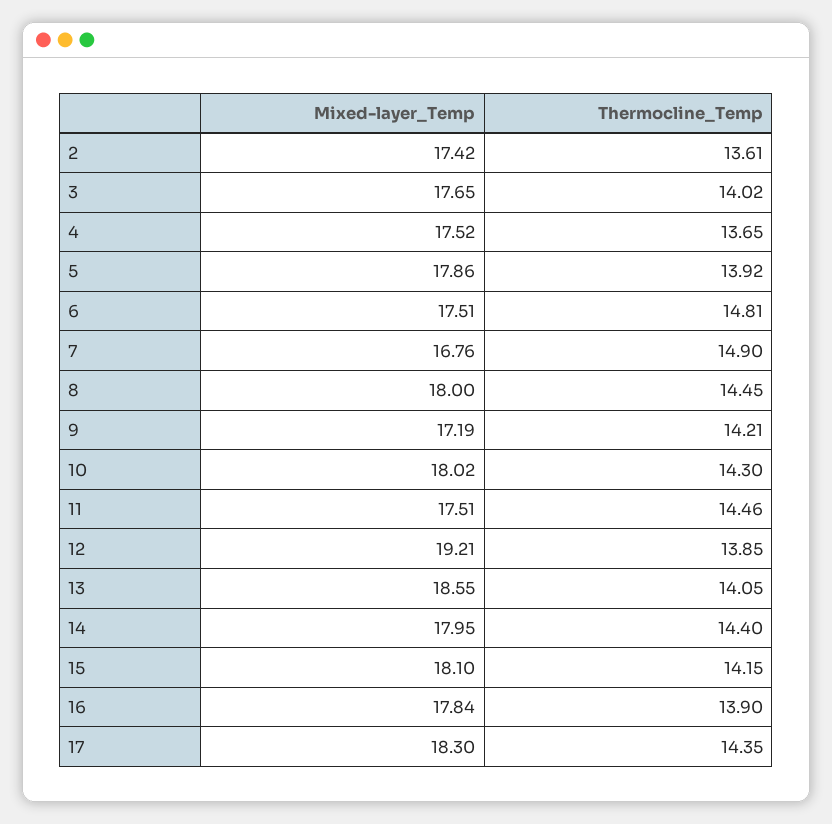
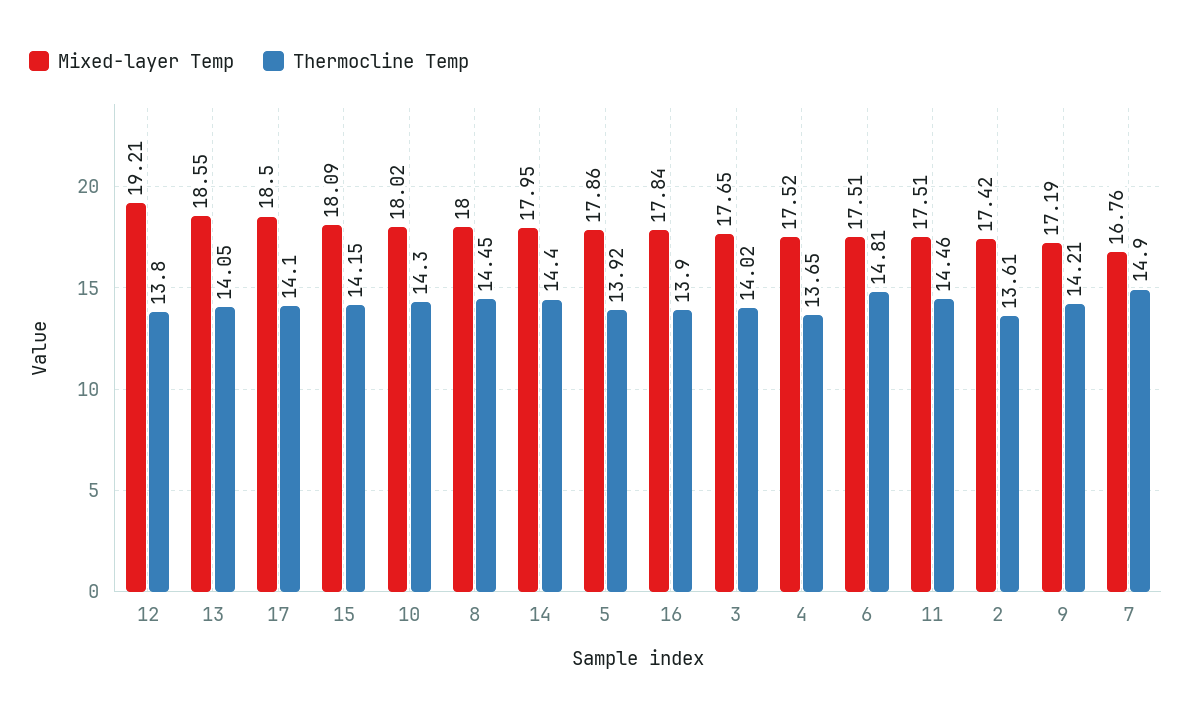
Thermocline_Temp, 12: 13.85 -> 13.8
Mixed-layer_Temp, 15: 18.1 -> 18.09
Mixed-layer_Temp, 17: 18.3 -> 18.5
Thermocline_Temp, 17: 14.35 -> 14.1

